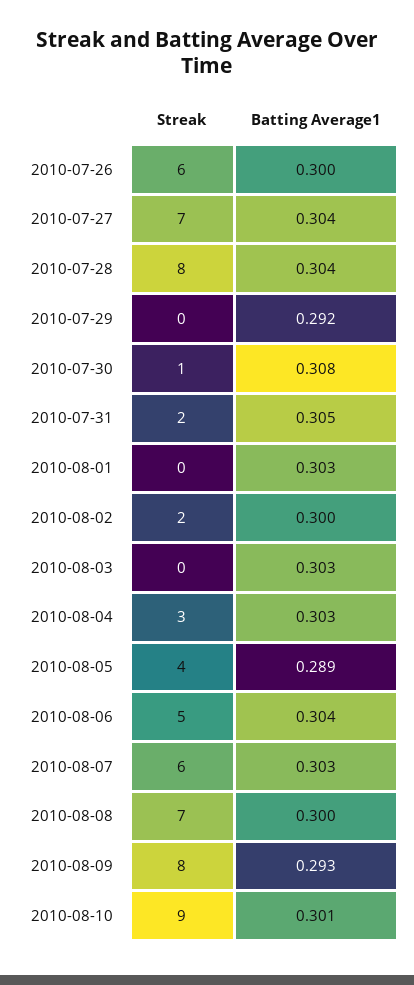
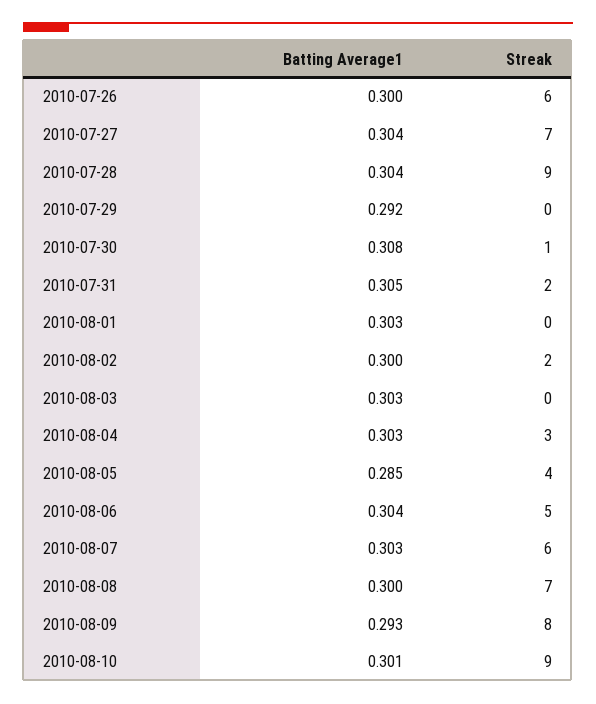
Streak, 2010-07-28: 8 -> 9
Batting Average1, 2010-08-05: 0.289 -> 0.285

